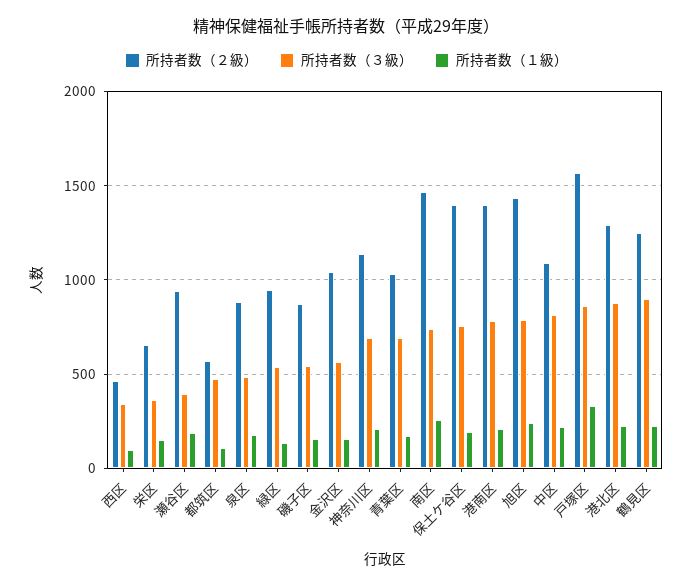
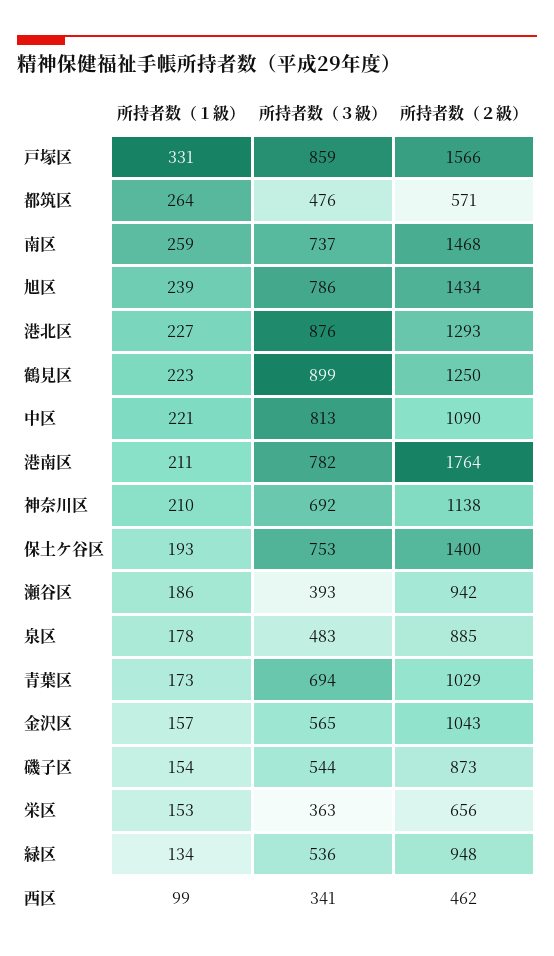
所持者数（１級）, 都筑区: 100 -> 264
所持者数（２級）, 港南区: 1400 -> 1764

